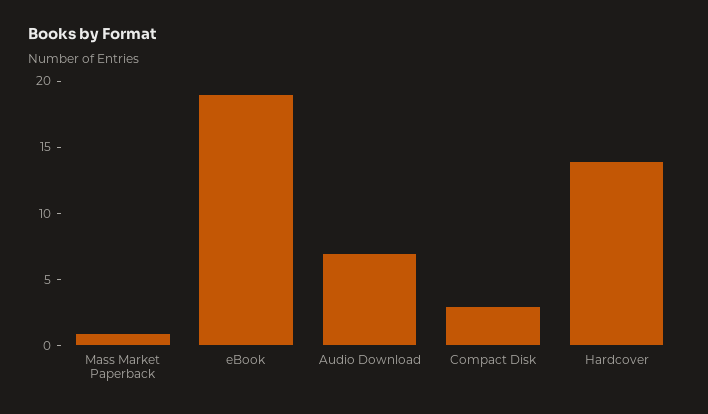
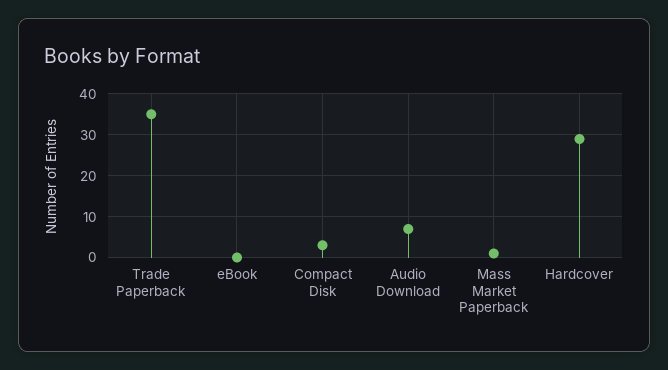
eBook: 19 -> 0
Hardcover: 14 -> 30
Trade Paperback: none -> 35

